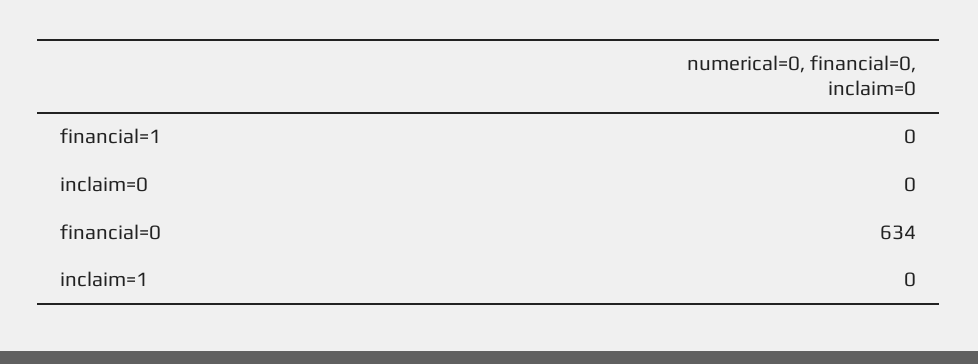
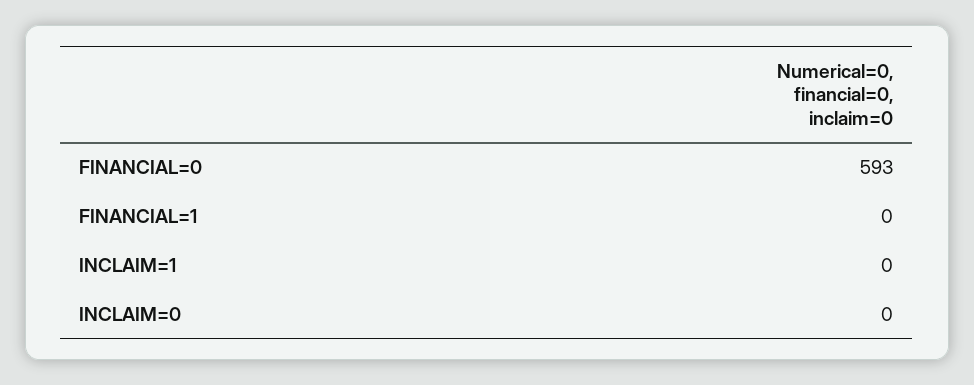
financial=0: 634 -> 593

